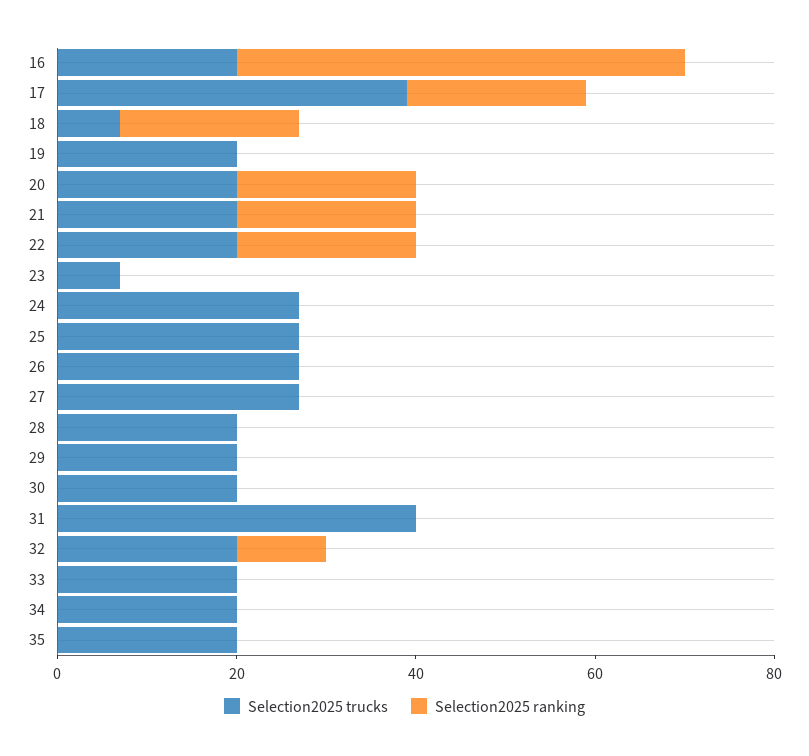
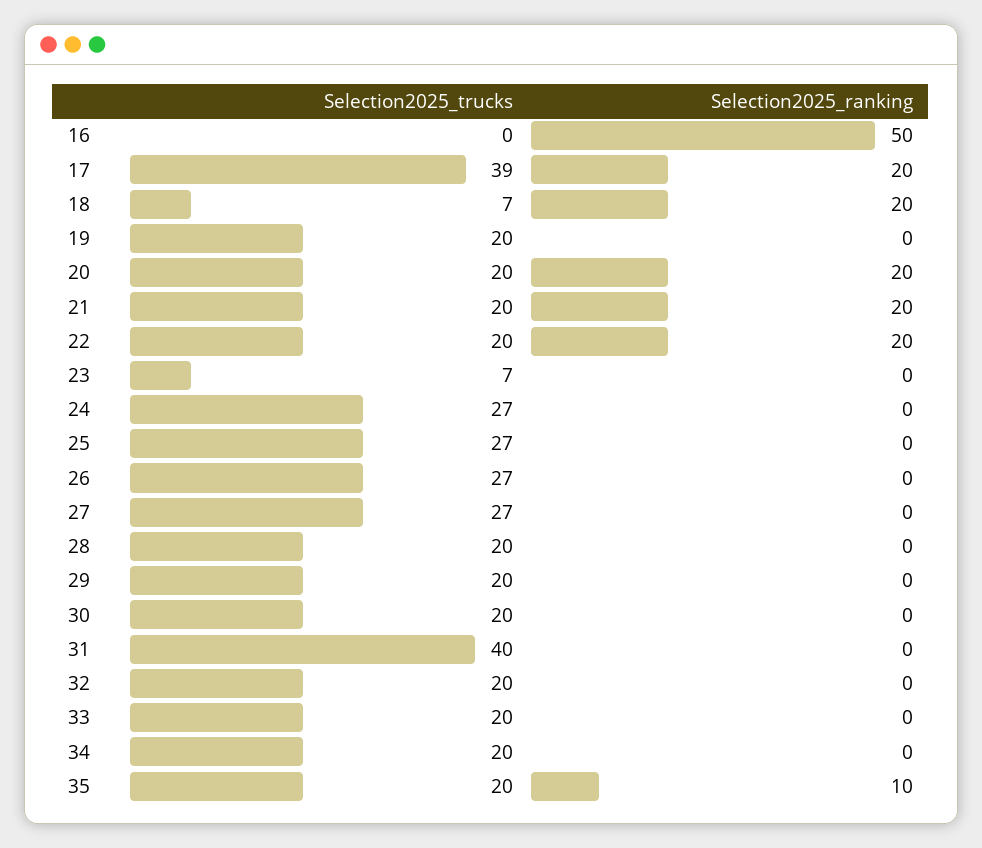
Selection2025 trucks, 16: 20 -> 0
Selection2025 ranking, 32: 10 -> 0
Selection2025 ranking, 35: 0 -> 10

